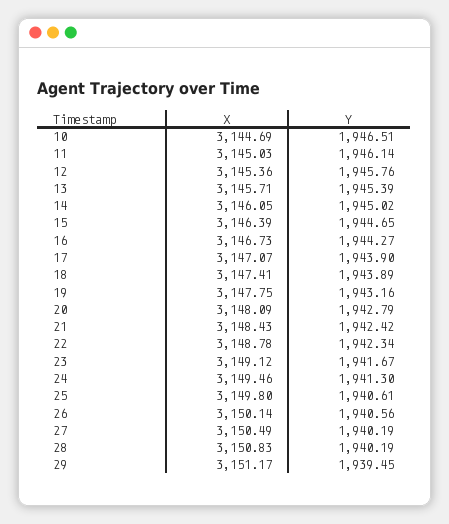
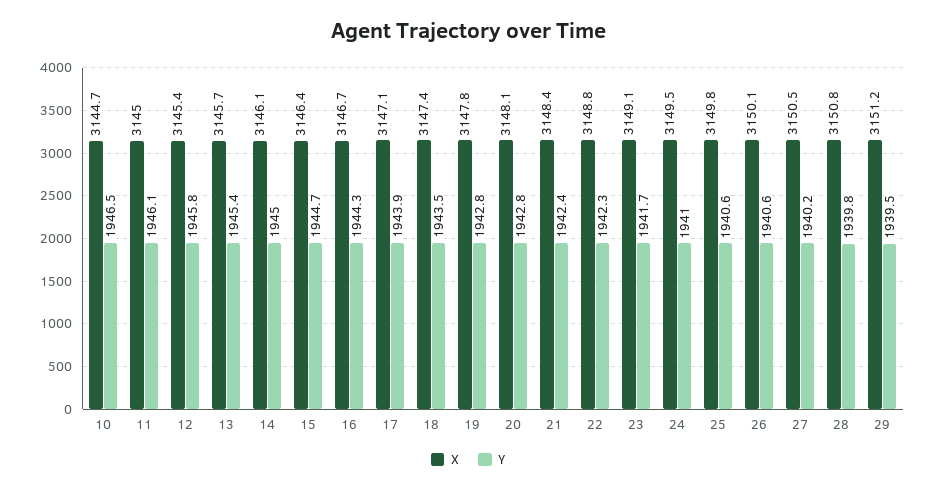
Y, 18: 1943.89 -> 1943.5
Y, 19: 1943.16 -> 1942.8
Y, 24: 1941.3 -> 1941
Y, 28: 1940.19 -> 1939.8

